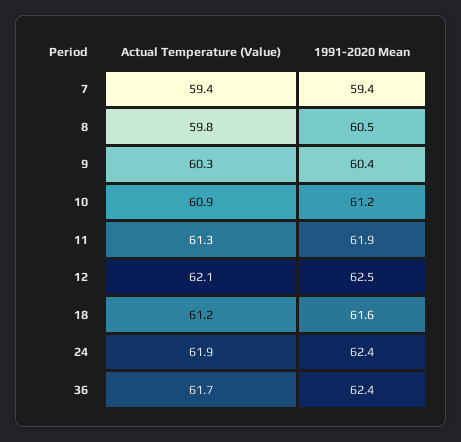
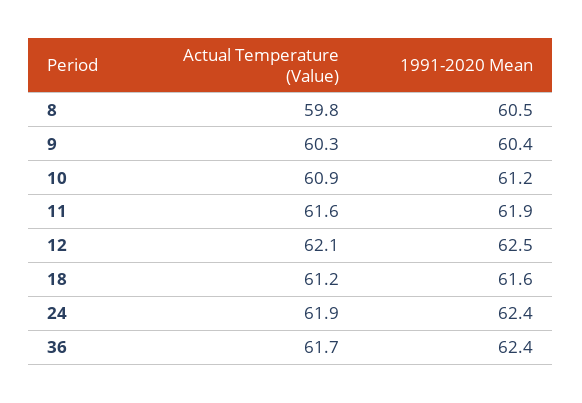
Actual Temperature (Value), 7: 59.4 -> none
1991-2020 Mean, 7: 59.4 -> none
Actual Temperature (Value), 11: 61.3 -> 61.6

